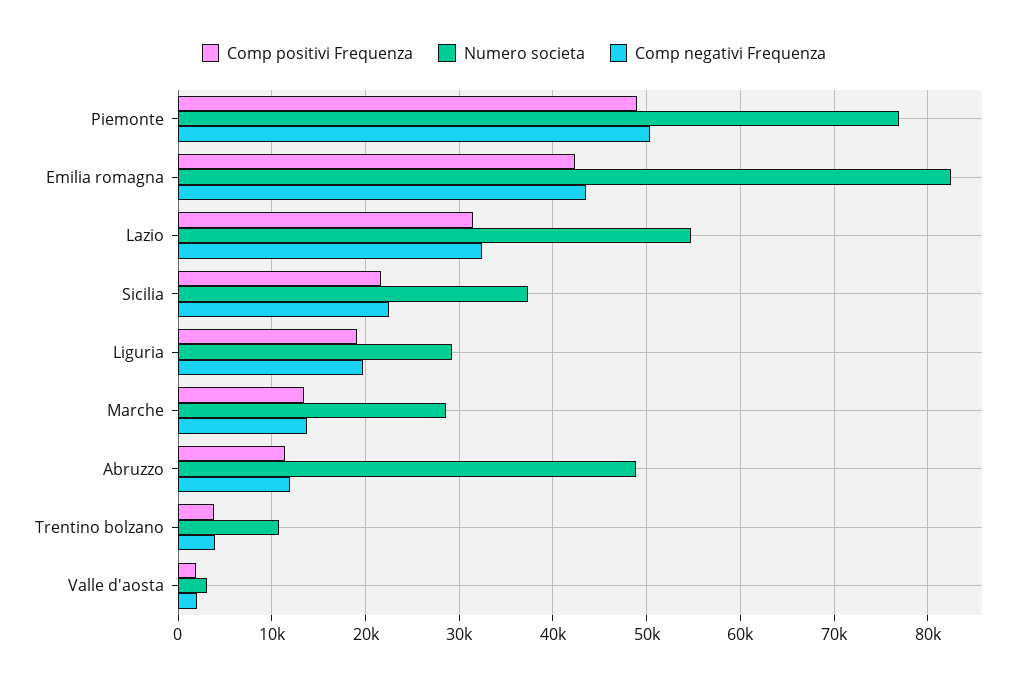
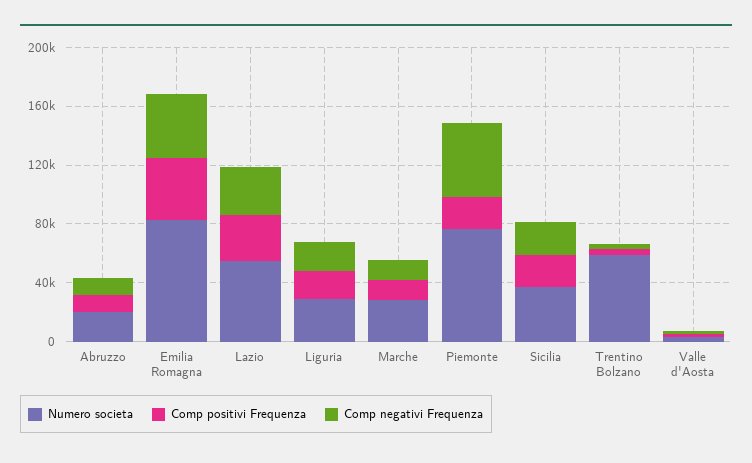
Comp positivi Frequenza, Piemonte: 49000 -> 20000
Numero societa, Abruzzo: 49000 -> 20000
Numero societa, Trentino bolzano: 11000 -> 60000

